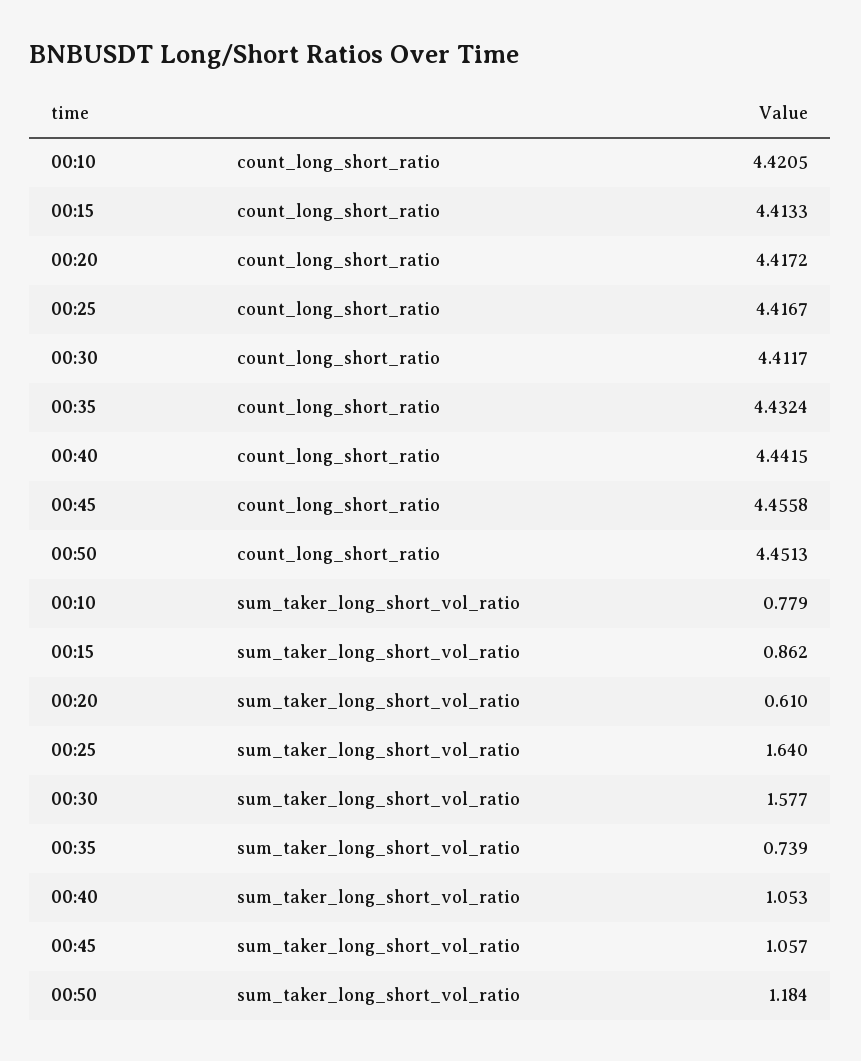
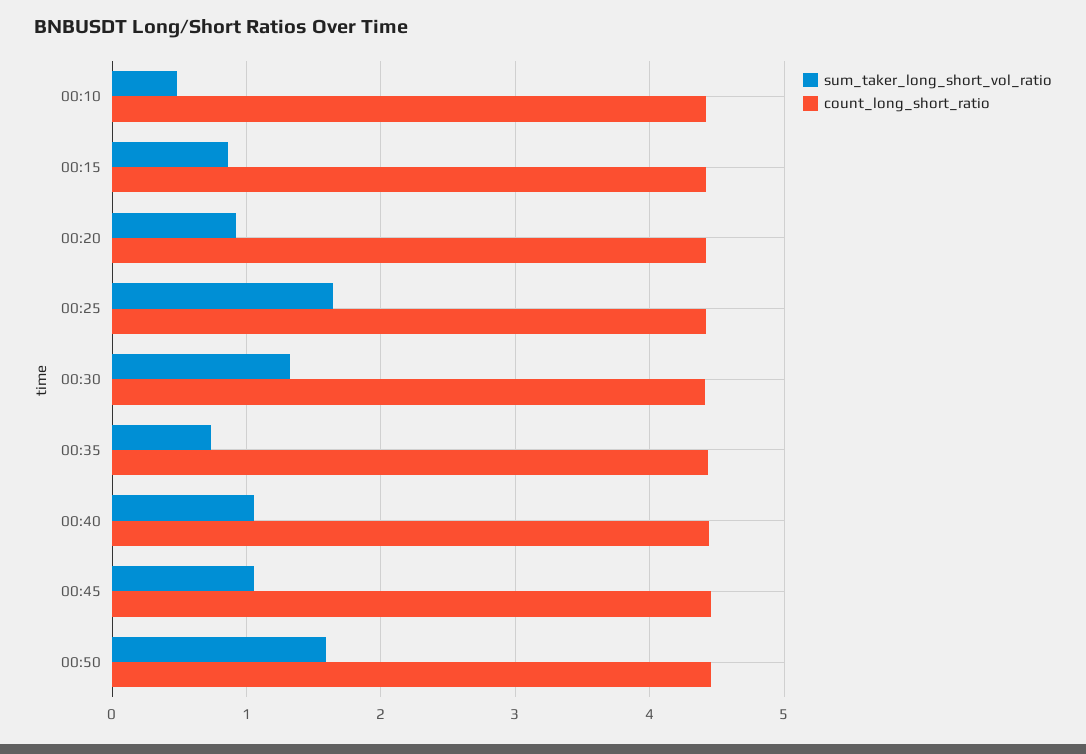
sum_taker_long_short_vol_ratio, 00:10: 0.779 -> 0.5
sum_taker_long_short_vol_ratio, 00:20: 0.61 -> 0.9
sum_taker_long_short_vol_ratio, 00:30: 1.577 -> 1.3
sum_taker_long_short_vol_ratio, 00:50: 1.184 -> 1.6

